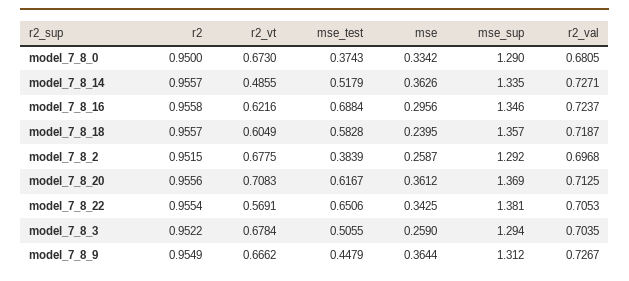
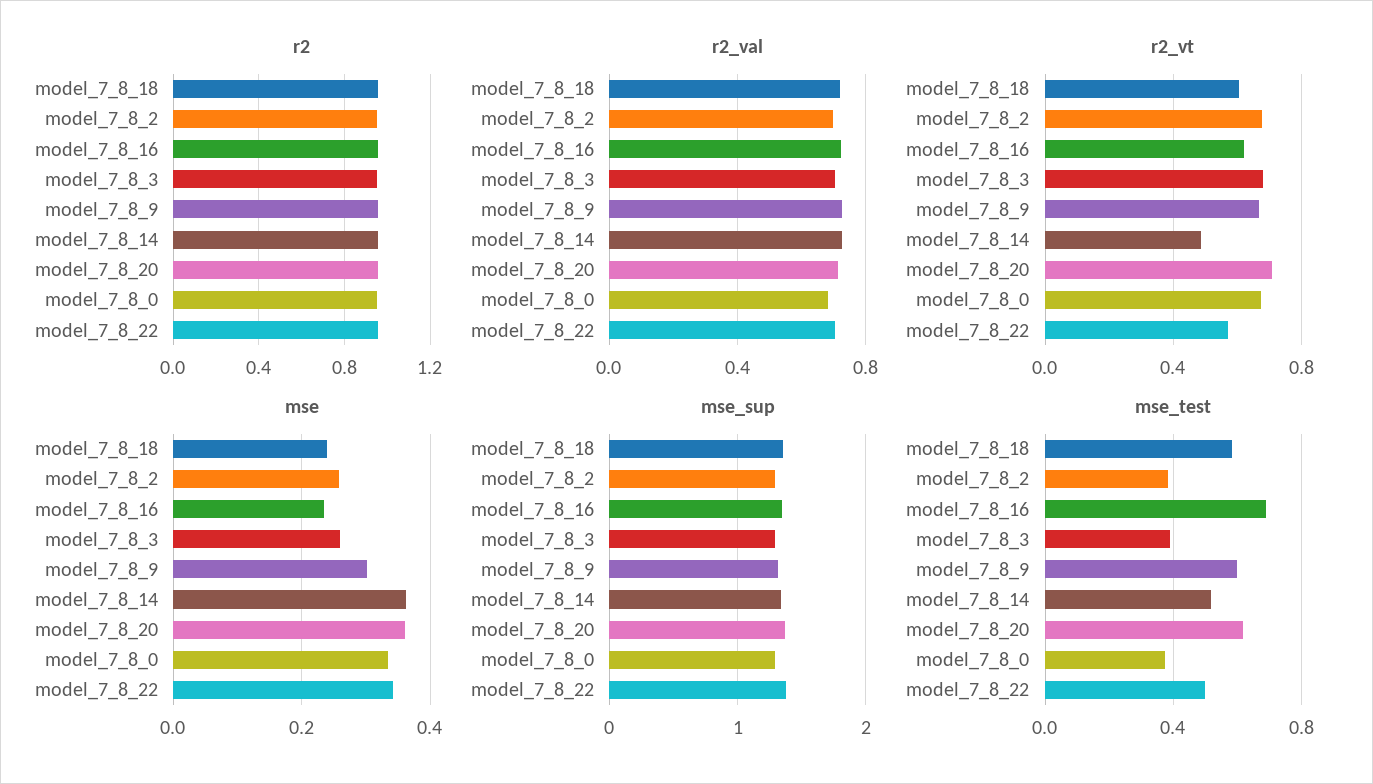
mse, model_7_8_16: 0.2956 -> 0.24
mse_test, model_7_8_22: 0.6506 -> 0.5
mse_test, model_7_8_3: 0.5055 -> 0.4
mse_test, model_7_8_9: 0.4479 -> 0.6
mse, model_7_8_9: 0.3644 -> 0.3

